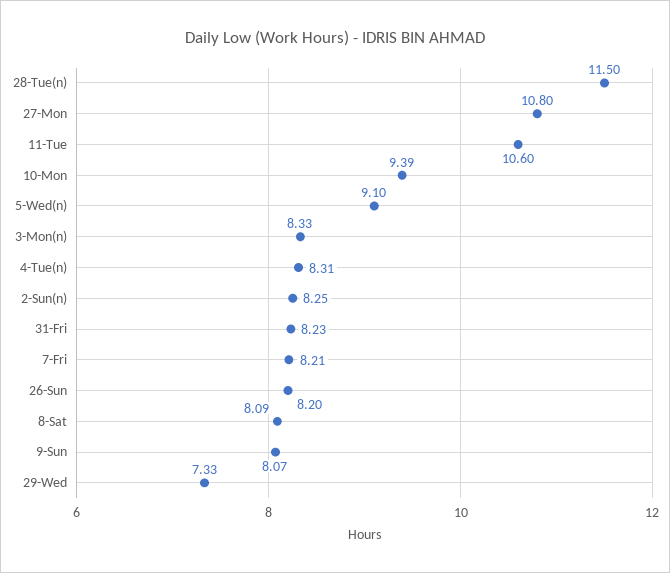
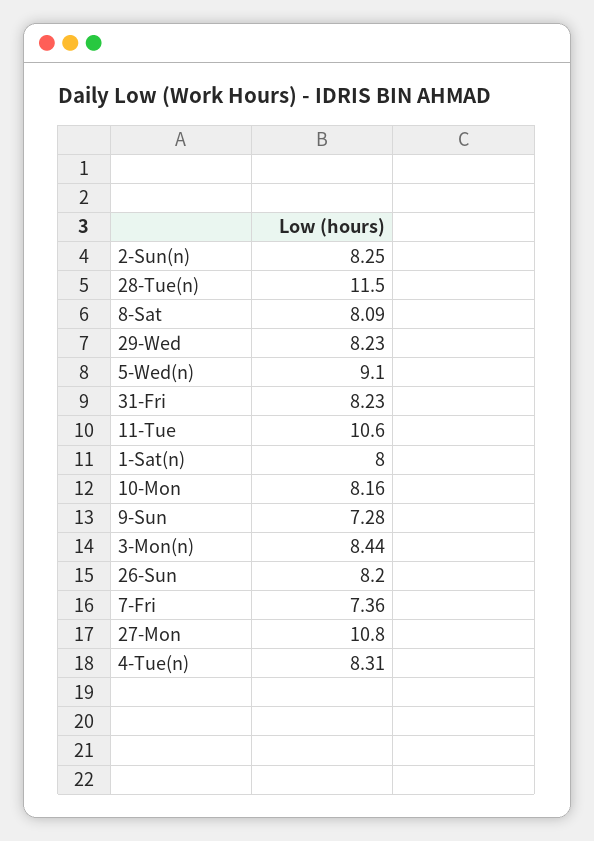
10-Mon: 9.39 -> 8.16
3-Mon(n): 8.33 -> 8.44
7-Fri: 8.21 -> 7.36
9-Sun: 8.07 -> 7.28
29-Wed: 7.33 -> 8.23
1-Sat(n): none -> 8

